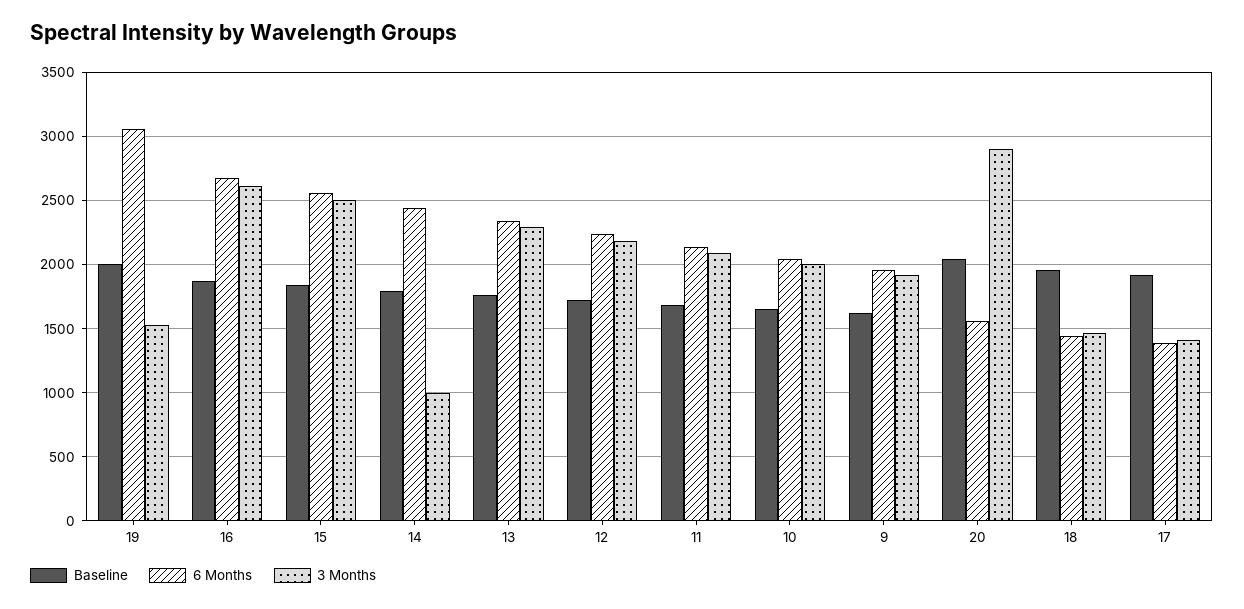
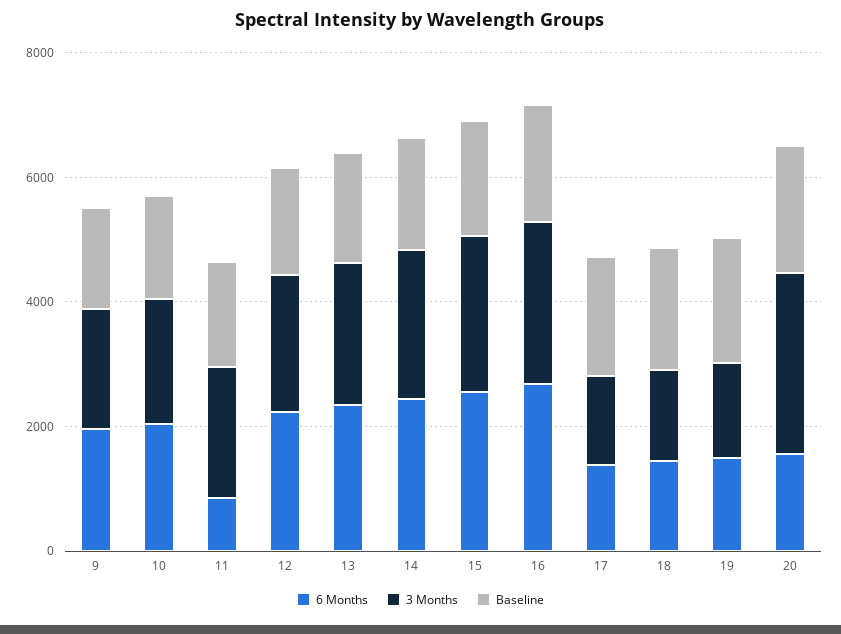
6 Months, 19: 3050 -> 1500
3 Months, 14: 1000 -> 2500
6 Months, 11: 2150 -> 1000

